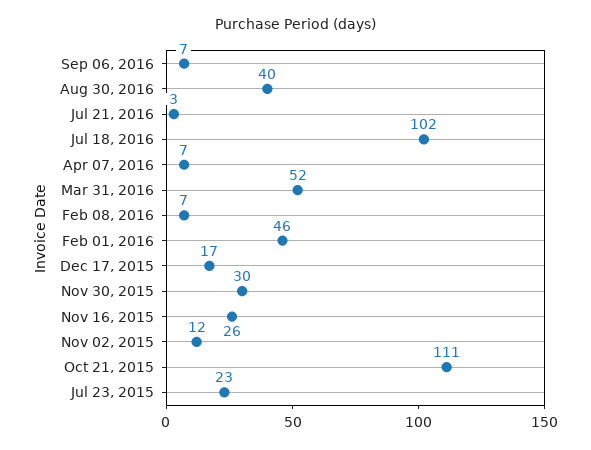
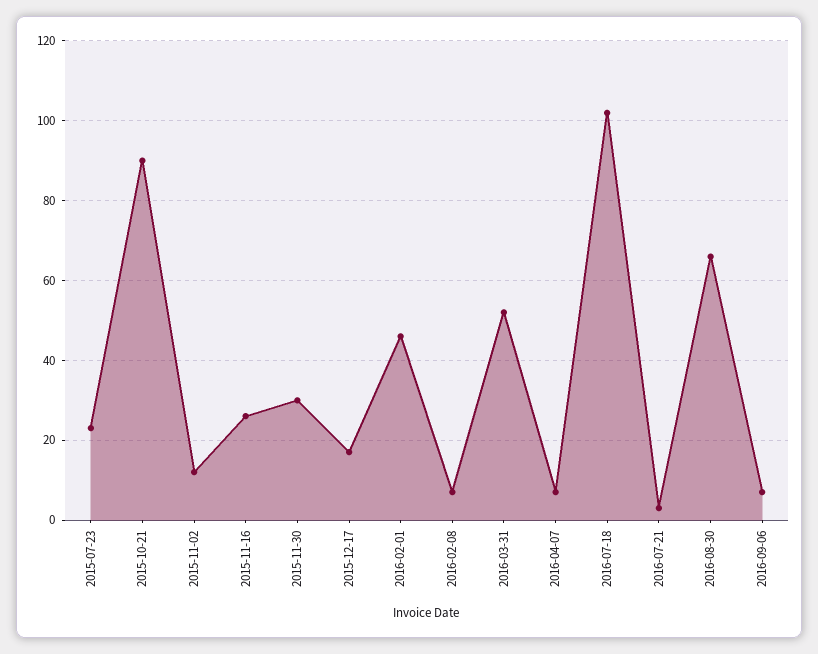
Aug 30, 2016: 40 -> 65
Oct 21, 2015: 111 -> 90

